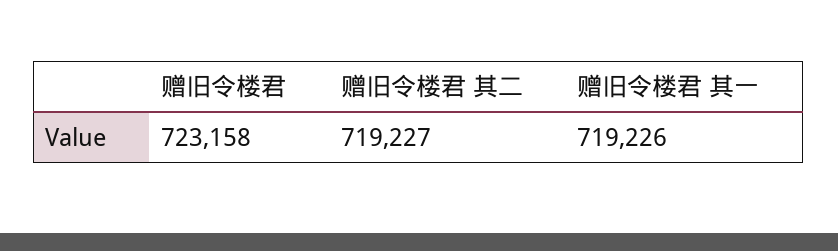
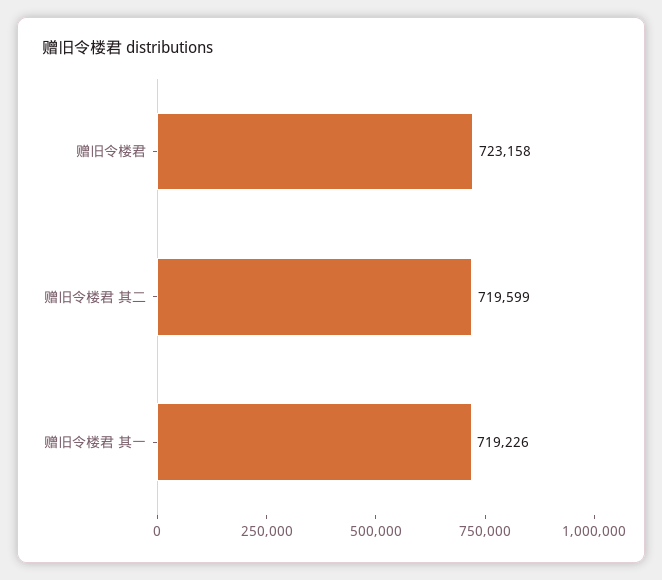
赠旧令楼君 其二: 719227 -> 719599

